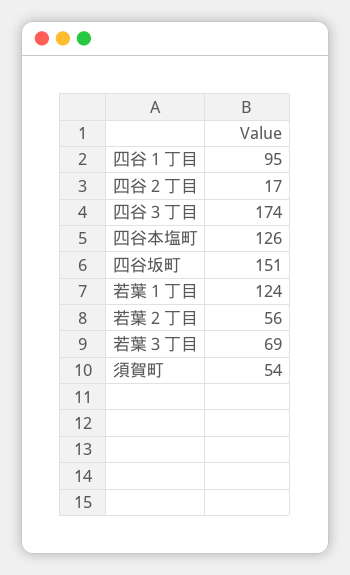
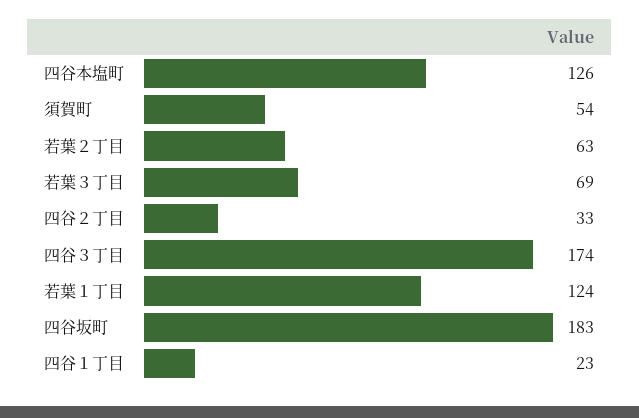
四谷１丁目: 95 -> 23
四谷２丁目: 17 -> 33
四谷坂町: 151 -> 183
若葉２丁目: 56 -> 63

